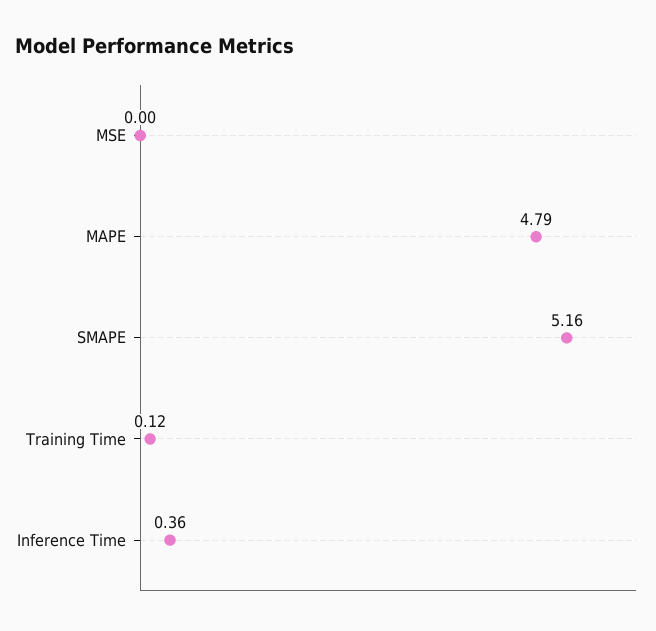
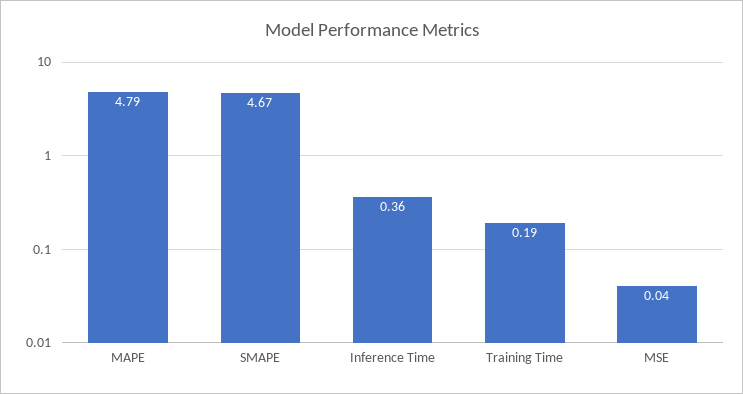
MSE: 0 -> 0.04
SMAPE: 5.16 -> 4.67
Training Time: 0.12 -> 0.19

